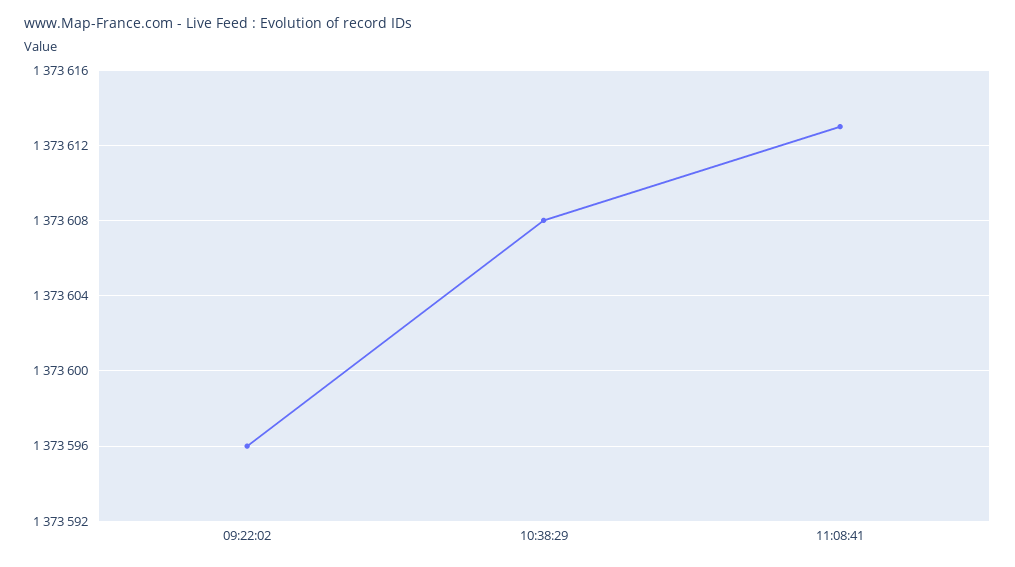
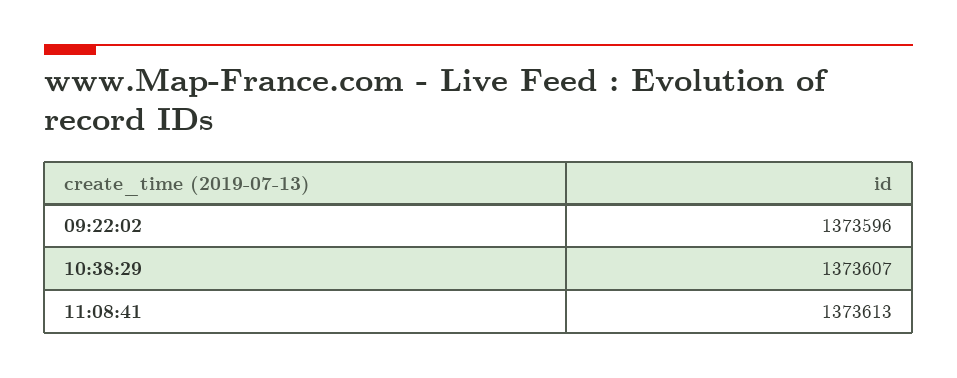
10:38:29: 1373608 -> 1373607

